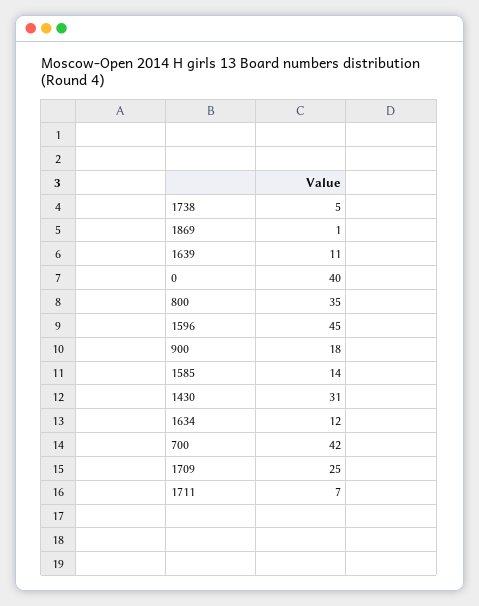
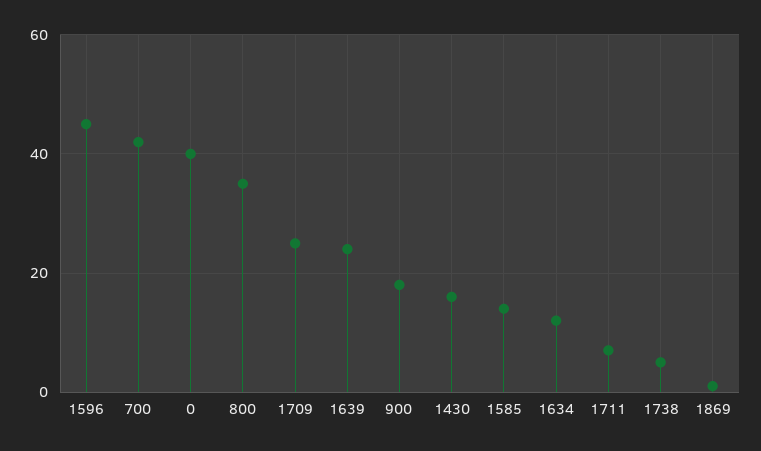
1639: 11 -> 25
1430: 31 -> 15

